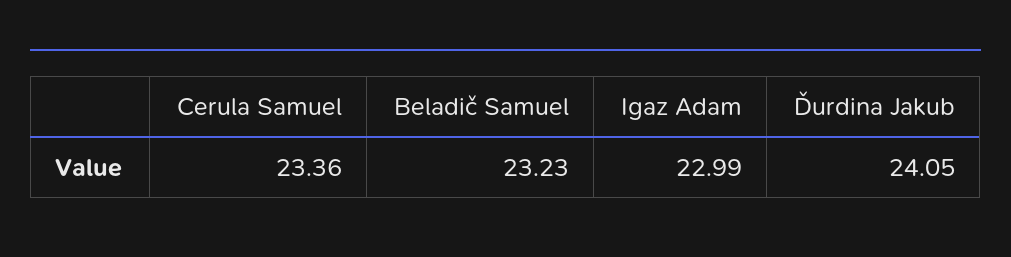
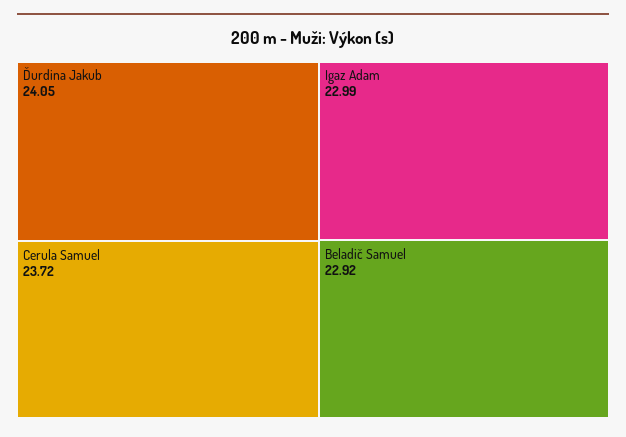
Cerula Samuel: 23.36 -> 23.72
Beladič Samuel: 23.23 -> 22.92

